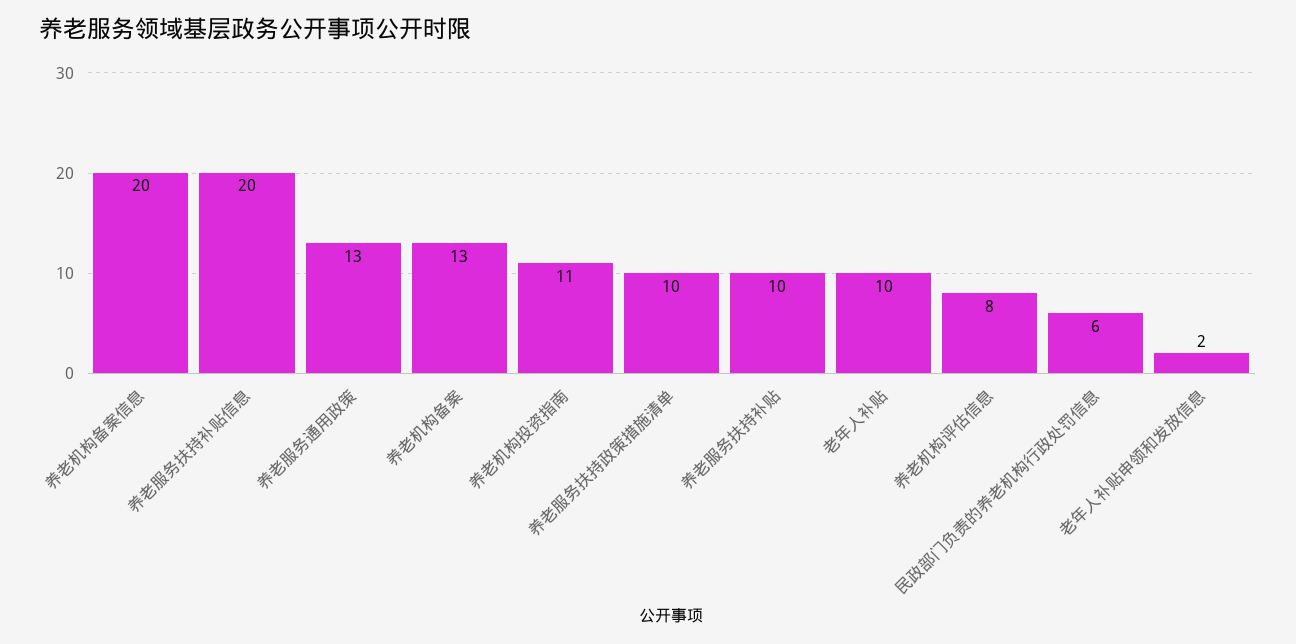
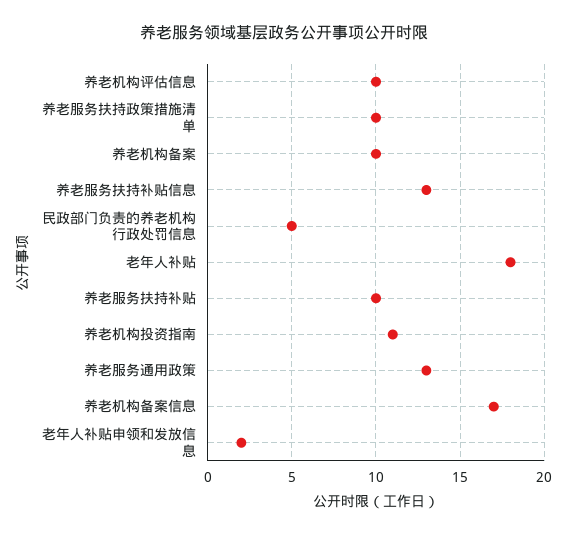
养老机构备案信息: 20 -> 17
养老服务扶持补贴信息: 20 -> 13
养老机构备案: 13 -> 10
老年人补贴: 10 -> 18
养老机构评估信息: 8 -> 10
民政部门负责的养老机构行政处罚信息: 6 -> 5

